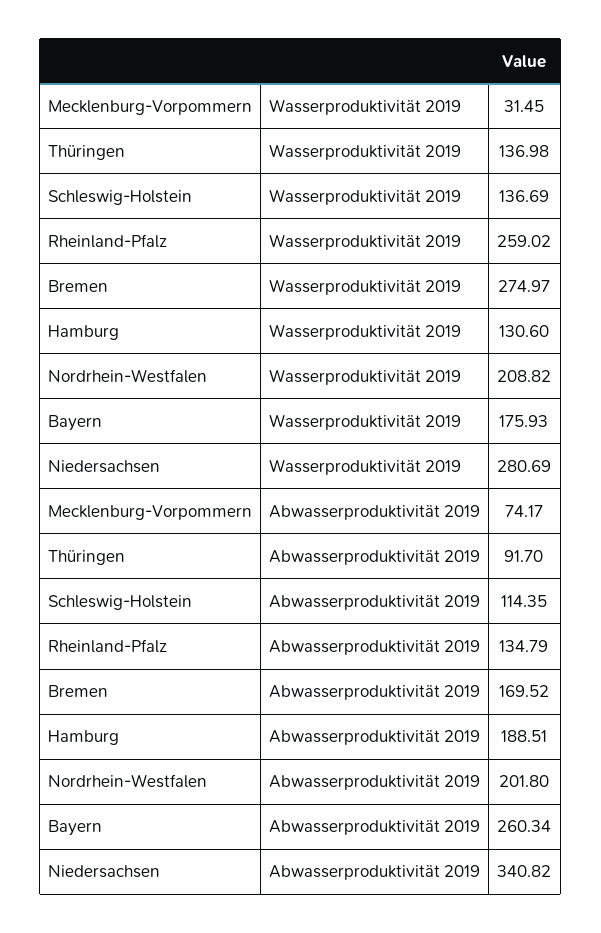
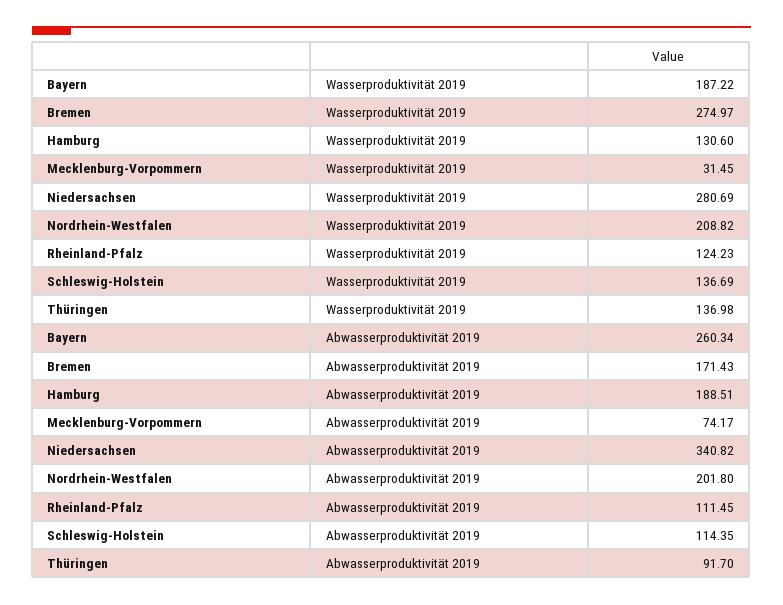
Rheinland-Pfalz, Wasserproduktivität 2019: 259.02 -> 124.23
Bayern, Wasserproduktivität 2019: 175.93 -> 187.22
Rheinland-Pfalz, Abwasserproduktivität 2019: 134.79 -> 111.45
Bremen, Abwasserproduktivität 2019: 169.52 -> 171.43

